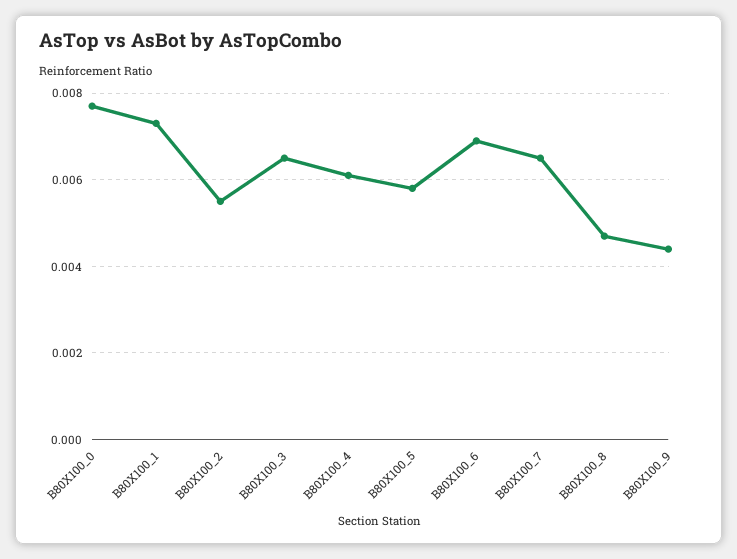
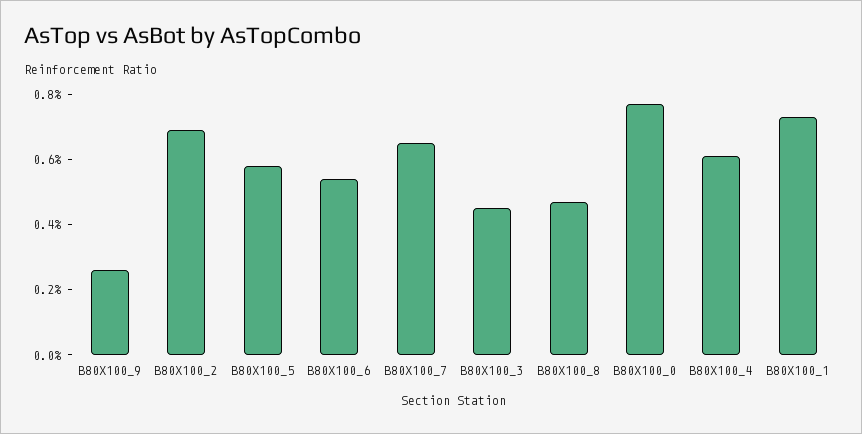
B80X100_2: 0.0055 -> 0.007
B80X100_3: 0.0065 -> 0.0045
B80X100_6: 0.007 -> 0.0055
B80X100_9: 0.0045 -> 0.0025

